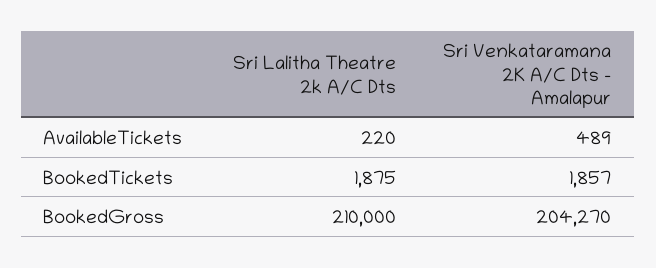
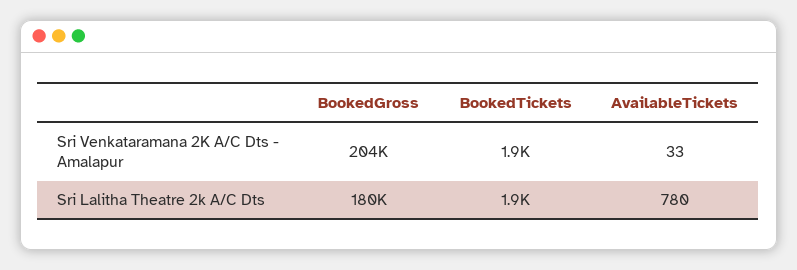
Sri Lalitha Theatre 2k A/C Dts, AvailableTickets: 220 -> 780
Sri Venkataramana 2K A/C Dts - Amalapur, AvailableTickets: 489 -> 33
Sri Lalitha Theatre 2k A/C Dts, BookedGross: 210000 -> 180000

